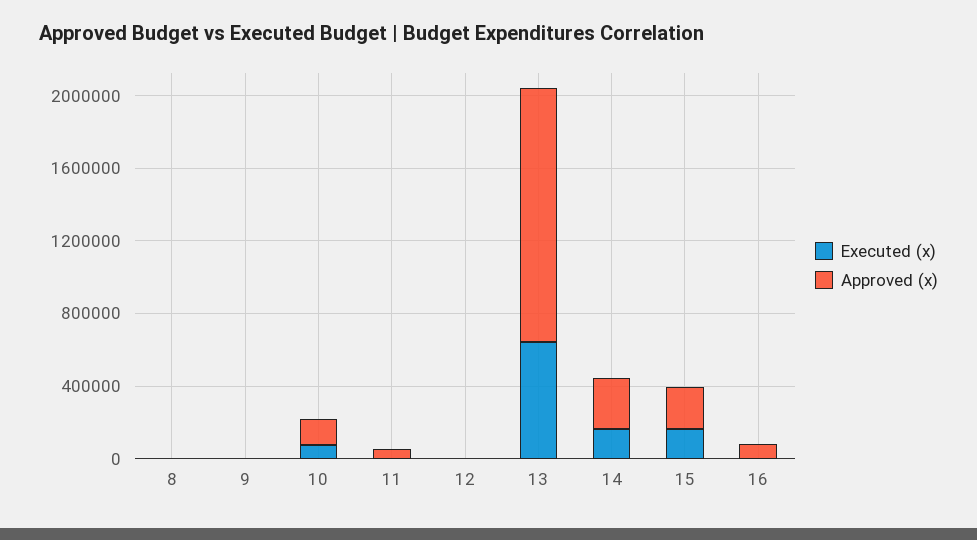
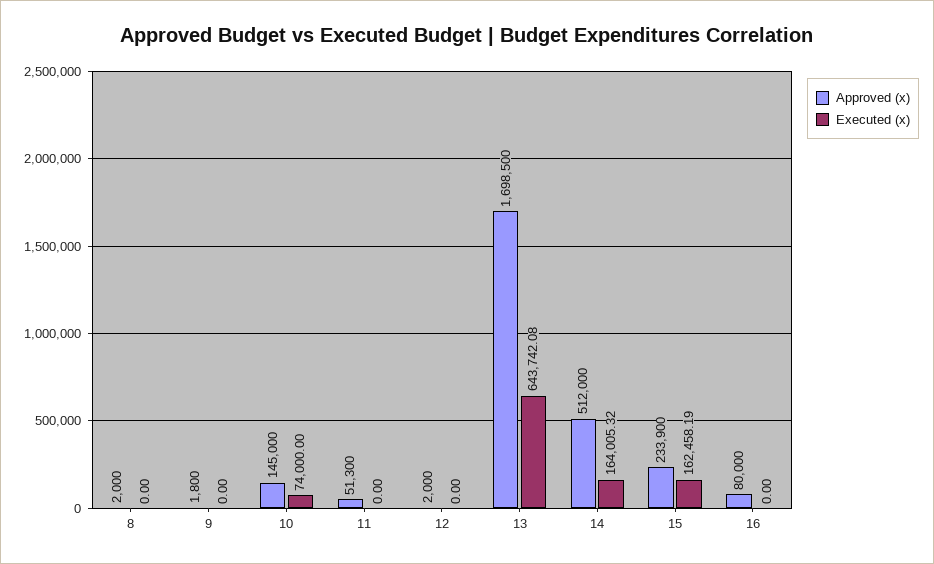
Approved (x), 13: 1400000 -> 1698500
Approved (x), 14: 300000 -> 512000

